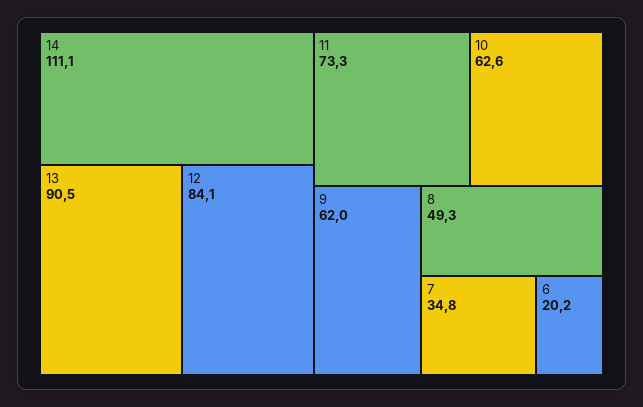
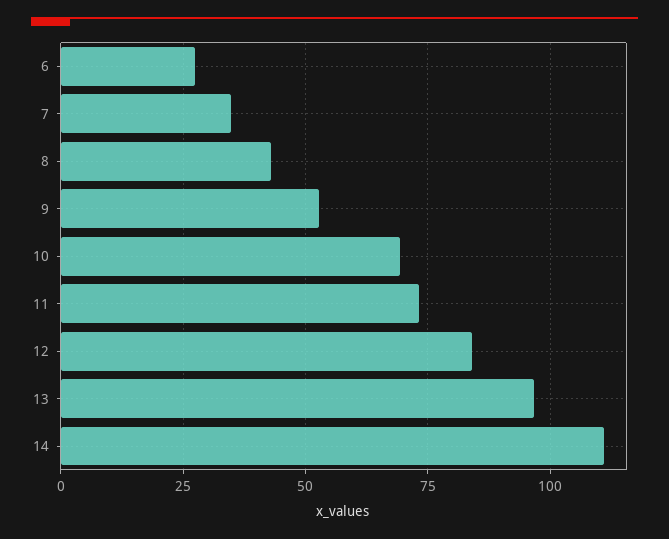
13: 90.5 -> 97.5
10: 62.6 -> 70
9: 62 -> 52.5
8: 49.3 -> 42.5
6: 20.2 -> 27.5

